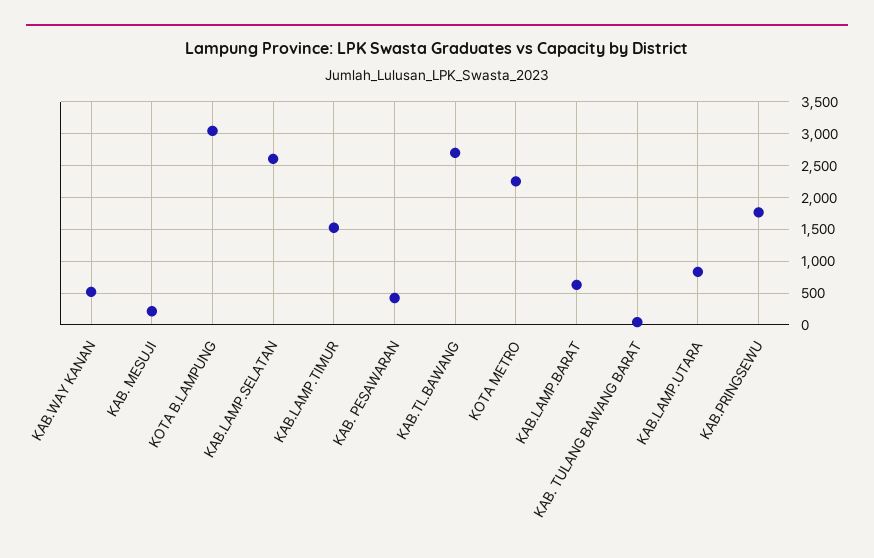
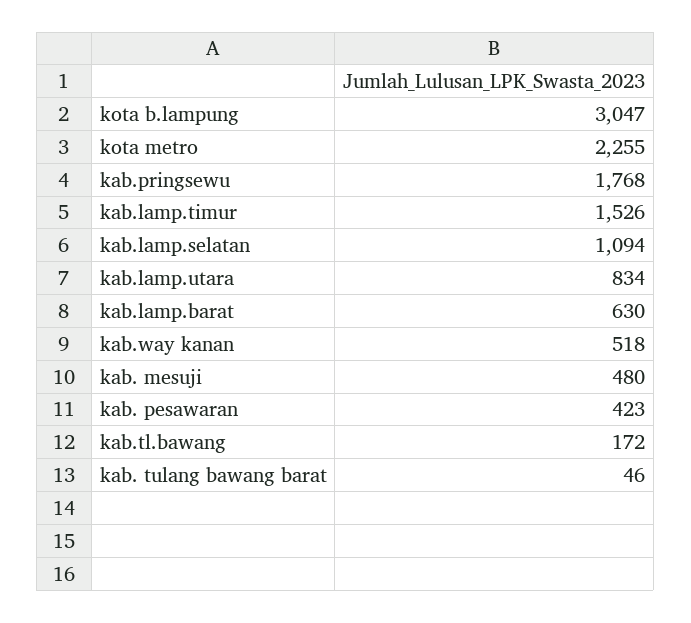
KAB. MESUJI: 200 -> 480
KAB.LAMP.SELATAN: 2600 -> 1094
KAB.TL.BAWANG: 2700 -> 172

